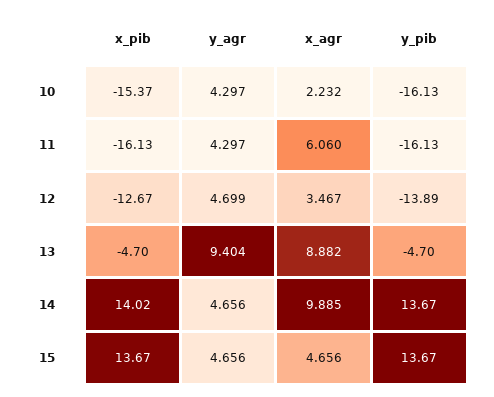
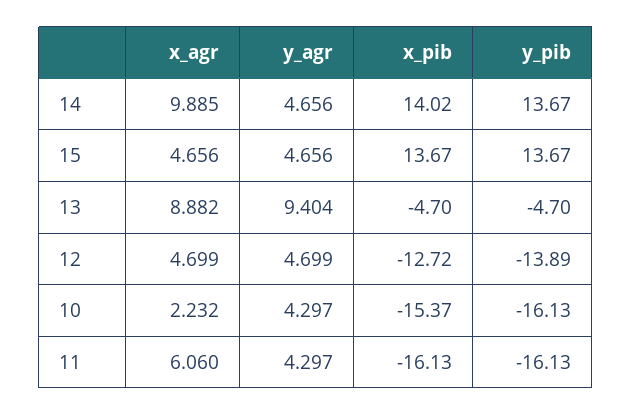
x_pib, 12: -12.67 -> -12.72
x_agr, 12: 3.467 -> 4.699

